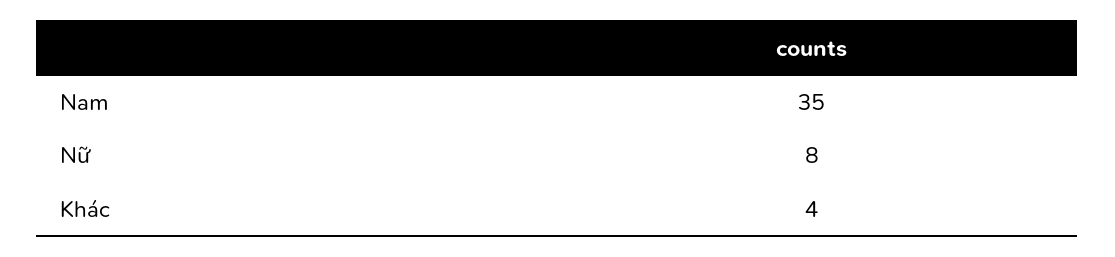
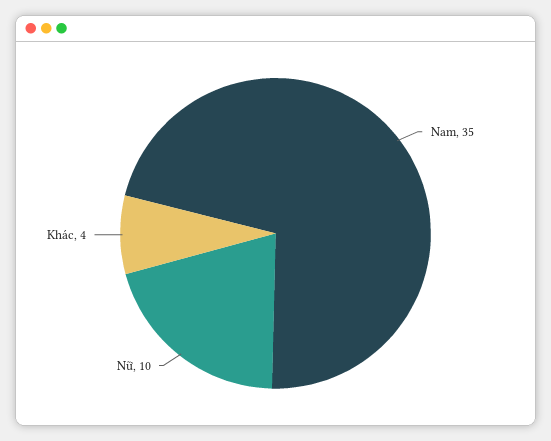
Nữ: 8 -> 10

